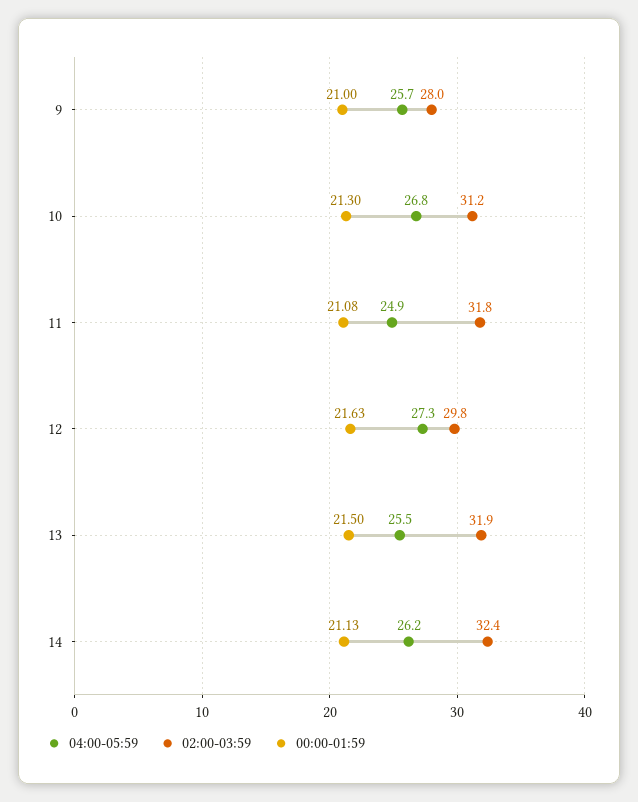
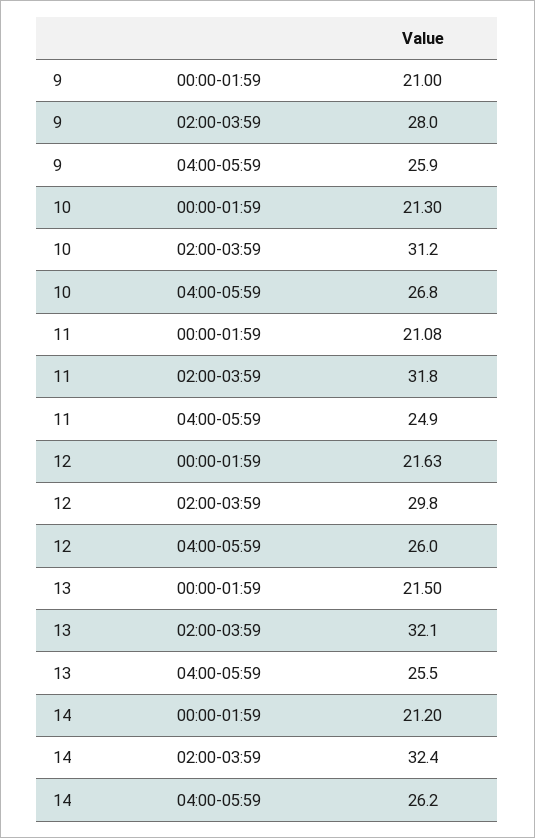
04:00-05:59, 9: 25.7 -> 25.9
04:00-05:59, 12: 27.3 -> 26
02:00-03:59, 13: 31.9 -> 32.1
00:00-01:59, 14: 21.13 -> 21.2

